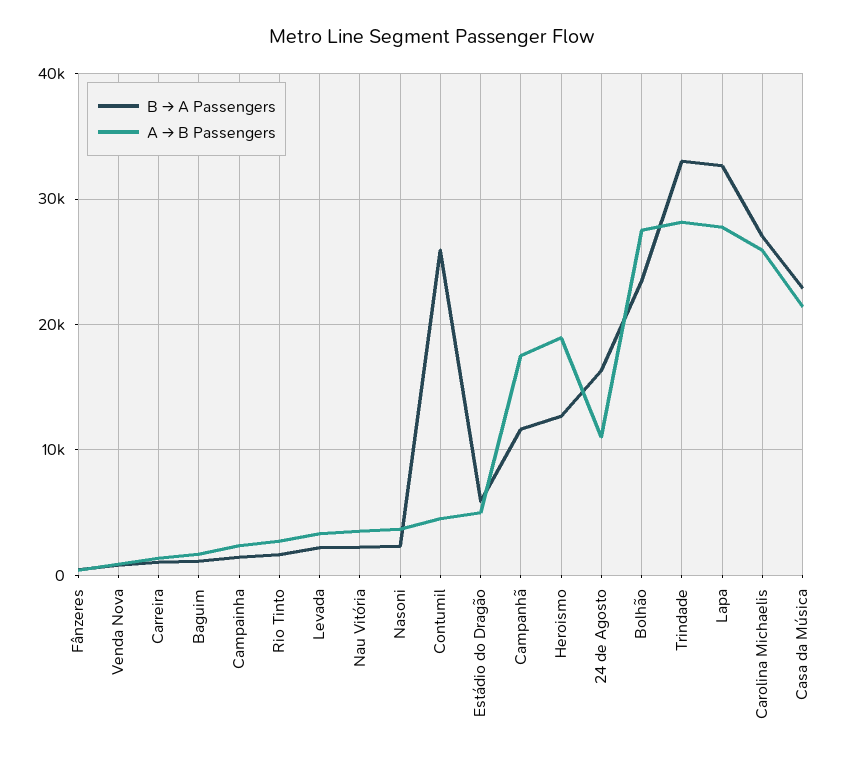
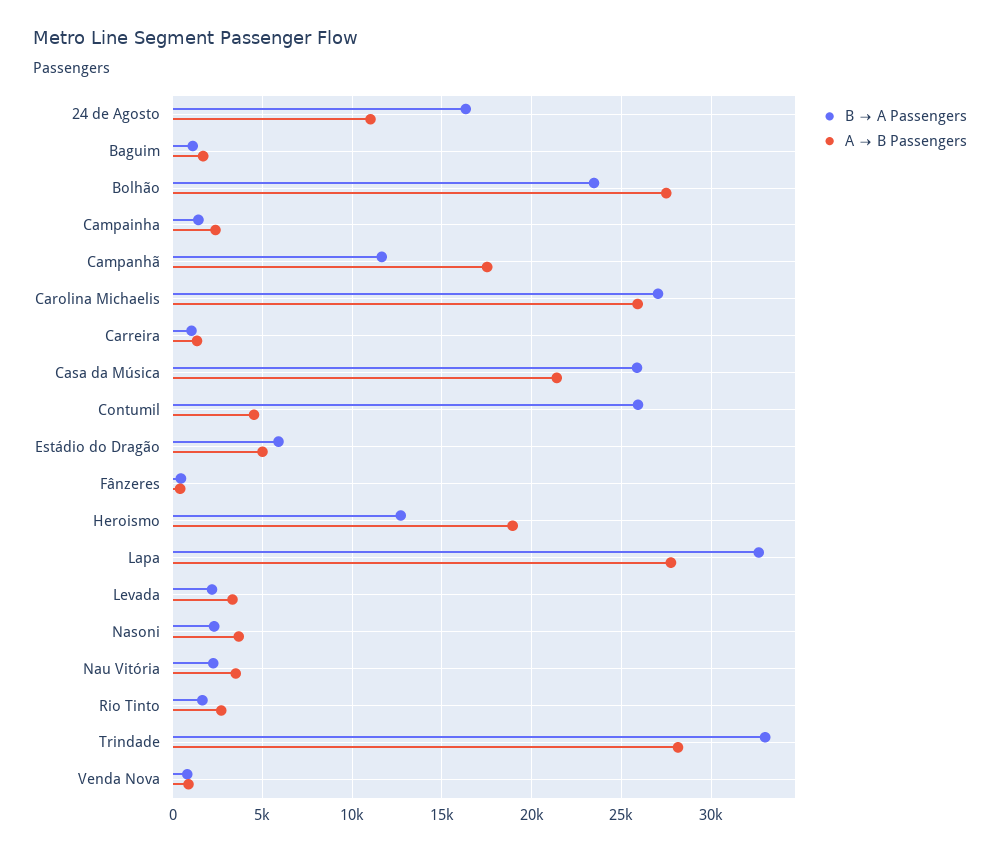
B → A Passengers, Casa da Música: 23000 -> 26000

